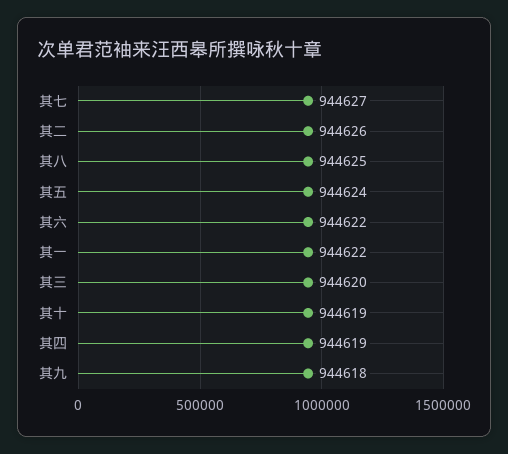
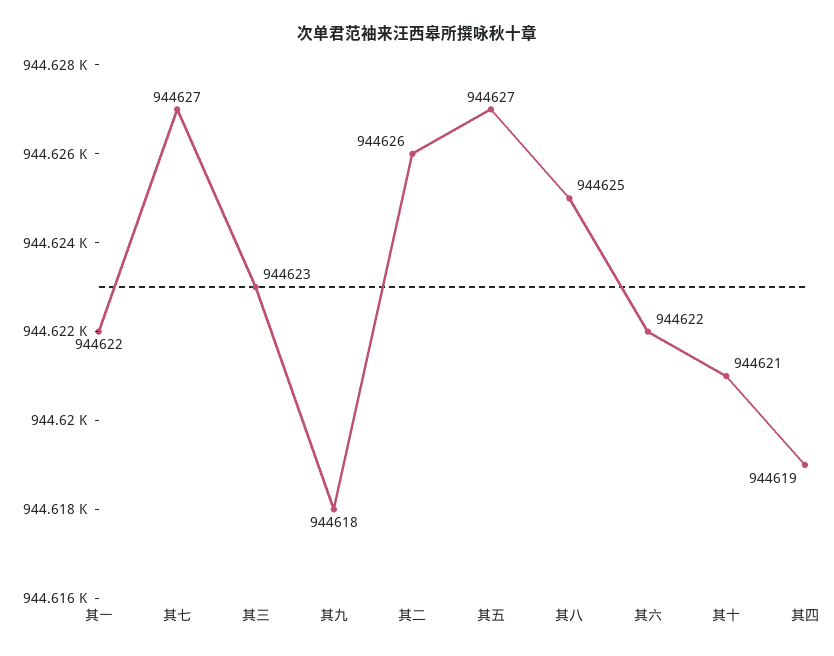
其五: 944624 -> 944627
其三: 944620 -> 944623
其十: 944619 -> 944621

